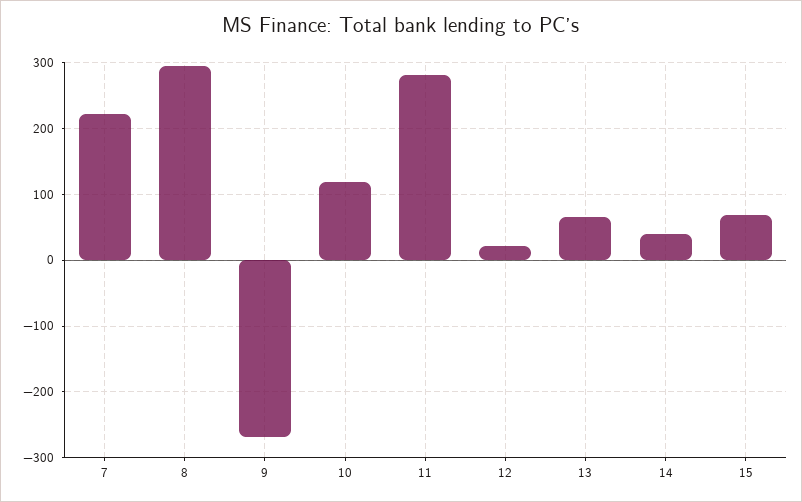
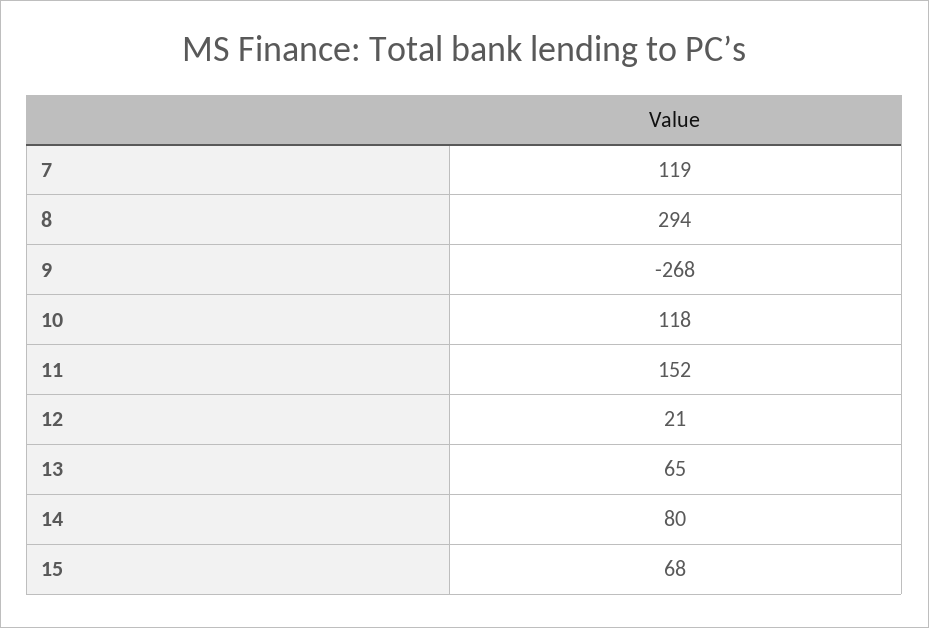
7: 220 -> 119
11: 280 -> 152
14: 40 -> 80

